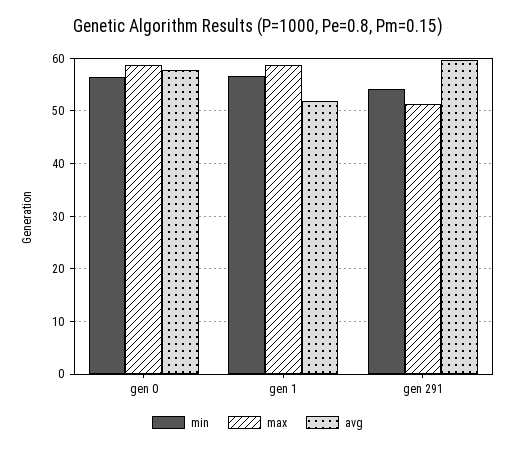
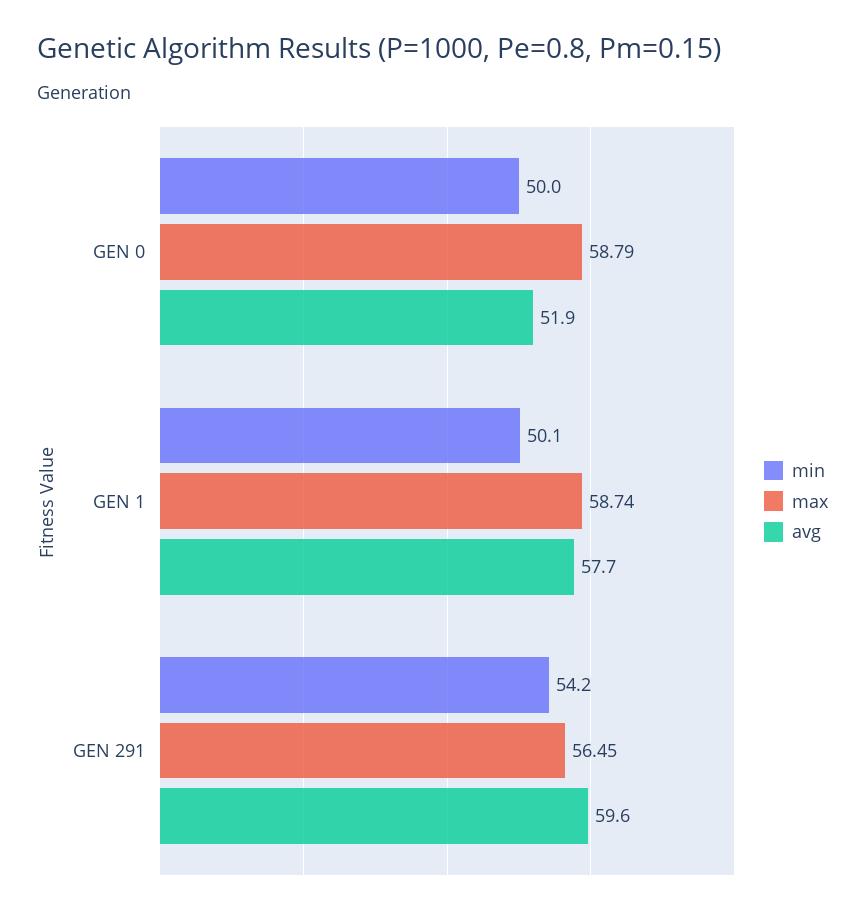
min, gen 0: 56 -> 50
avg, gen 0: 58 -> 51.9
min, gen 1: 56 -> 50.1
avg, gen 1: 52 -> 57.7
max, gen 291: 52 -> 56.45

